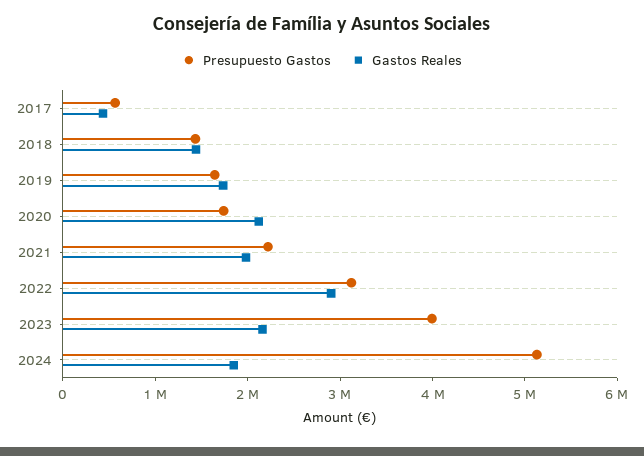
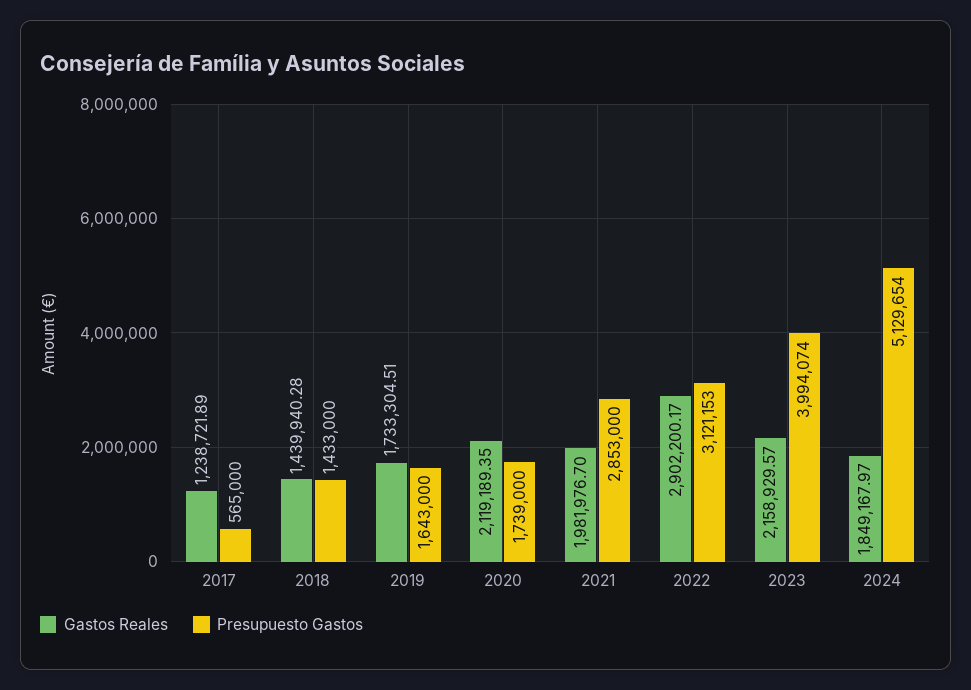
Gastos Reales, 2017: 400000 -> 1238721.89
Presupuesto Gastos, 2021: 2200000 -> 2853000

